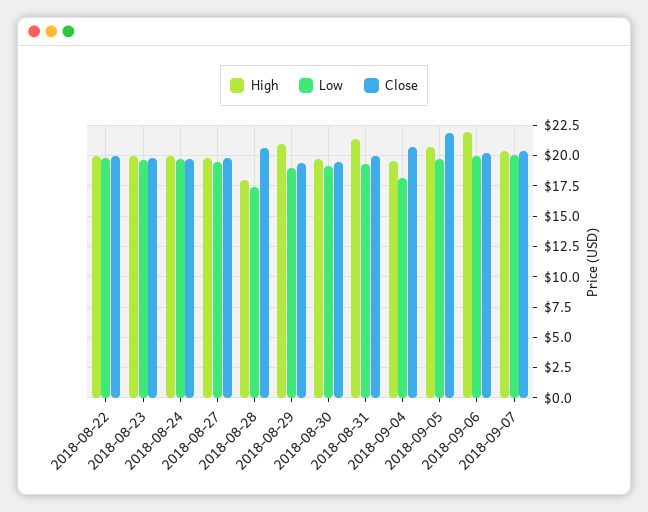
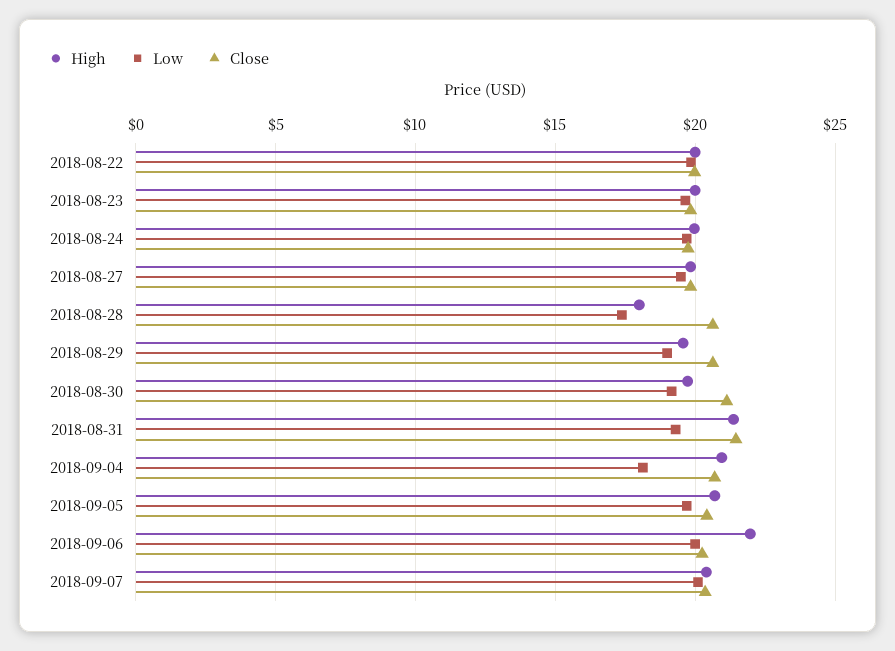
High, 2018-08-29: 21 -> 19.5
Close, 2018-08-29: 19.5 -> 20.5
Close, 2018-08-30: 19.5 -> 21
Close, 2018-08-31: 20 -> 21.5
High, 2018-09-04: 19.5 -> 21
Close, 2018-09-05: 22 -> 20.5

